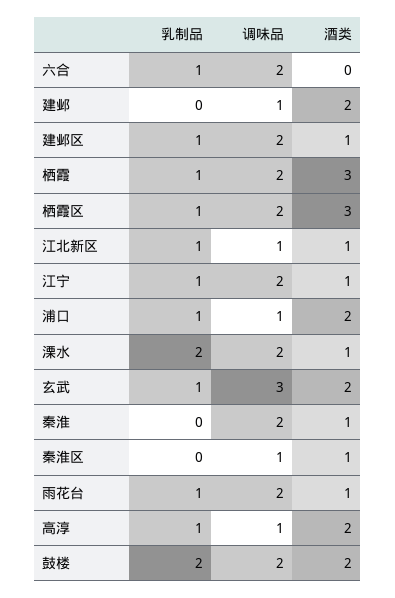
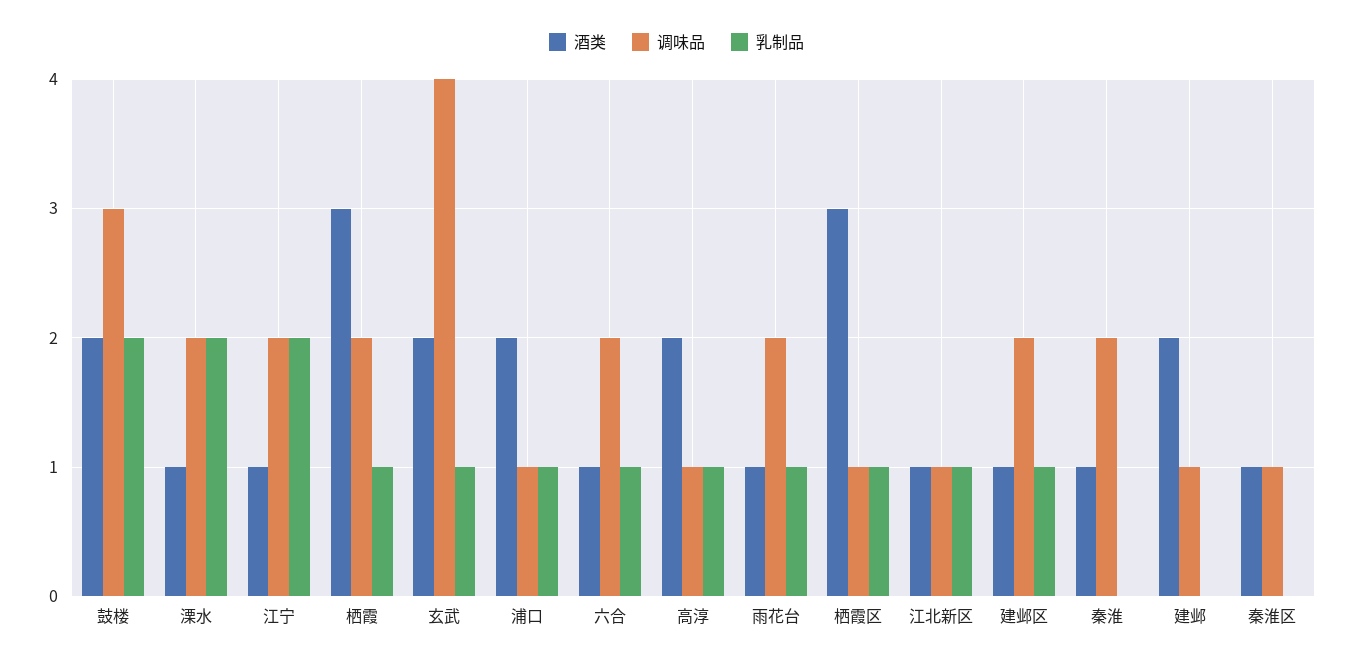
酒类, 六合: 0 -> 1
调味品, 栖霞区: 2 -> 1
乳制品, 江宁: 1 -> 2
调味品, 玄武: 3 -> 4
调味品, 鼓楼: 2 -> 3

